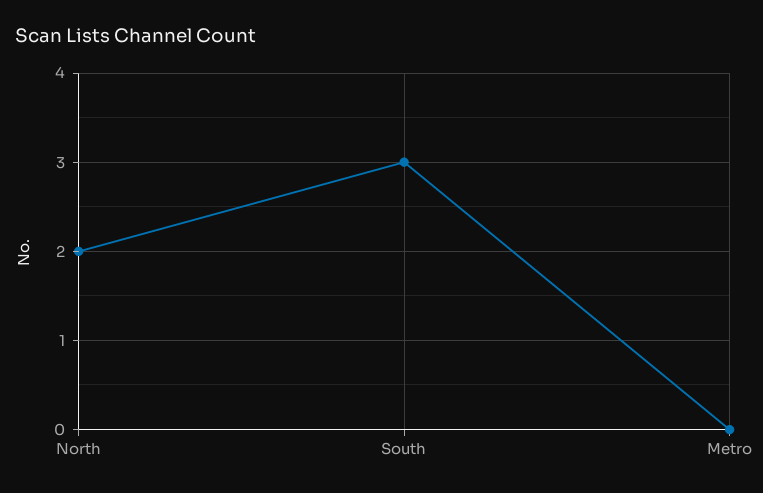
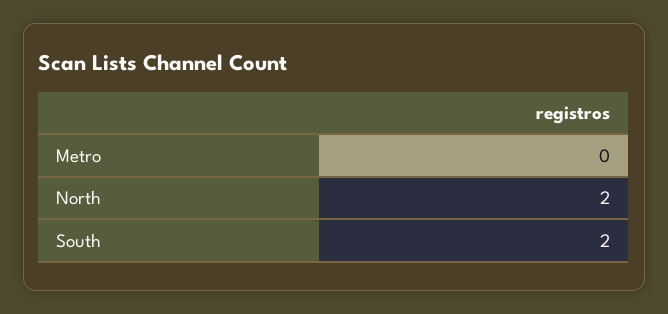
South: 3 -> 2

